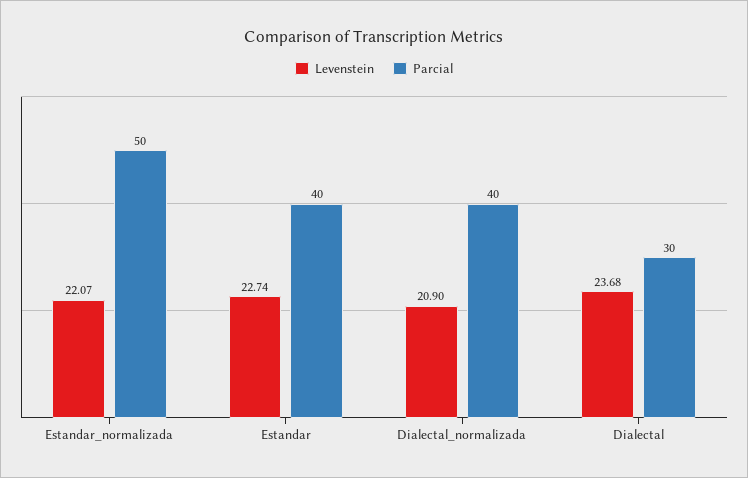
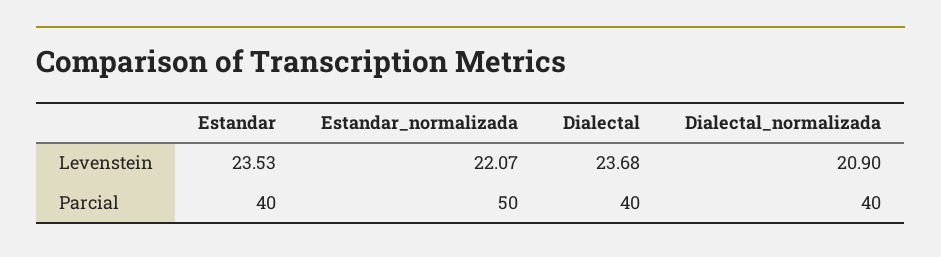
Levenstein, Estandar: 22.74 -> 23.53
Parcial, Dialectal: 30 -> 40

